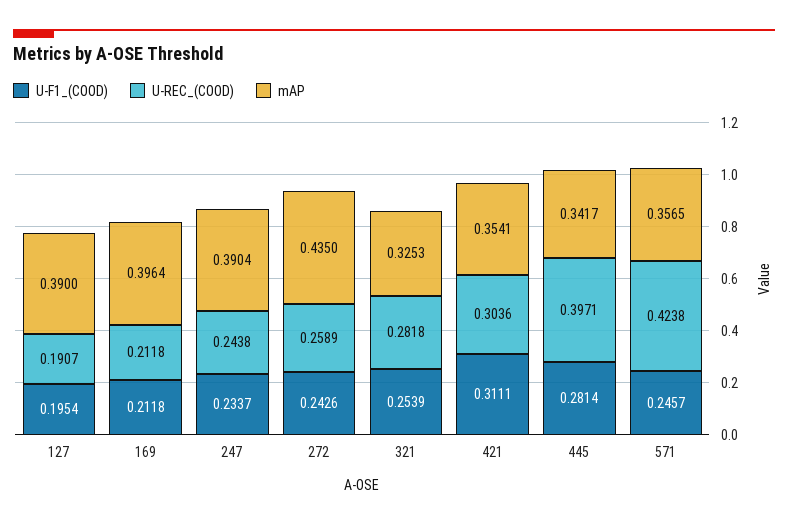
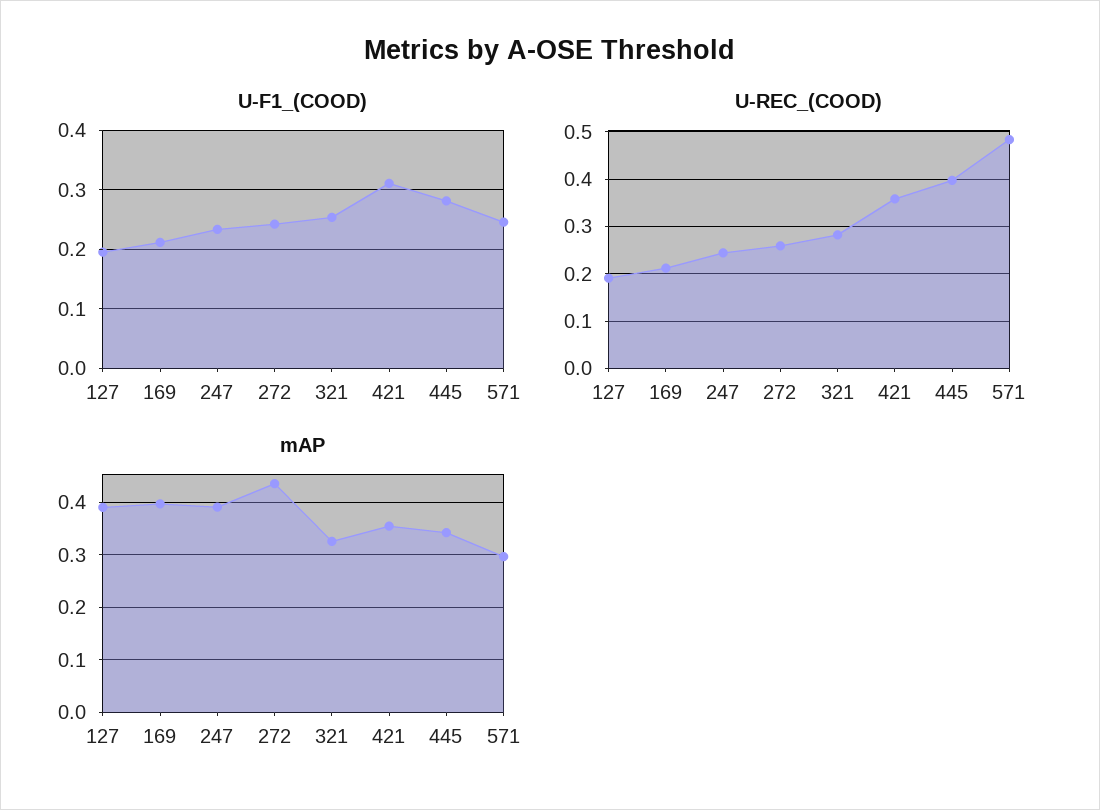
U-REC_(COOD), 421: 0.3036 -> 0.36
U-REC_(COOD), 571: 0.4238 -> 0.48
mAP, 571: 0.3565 -> 0.3

